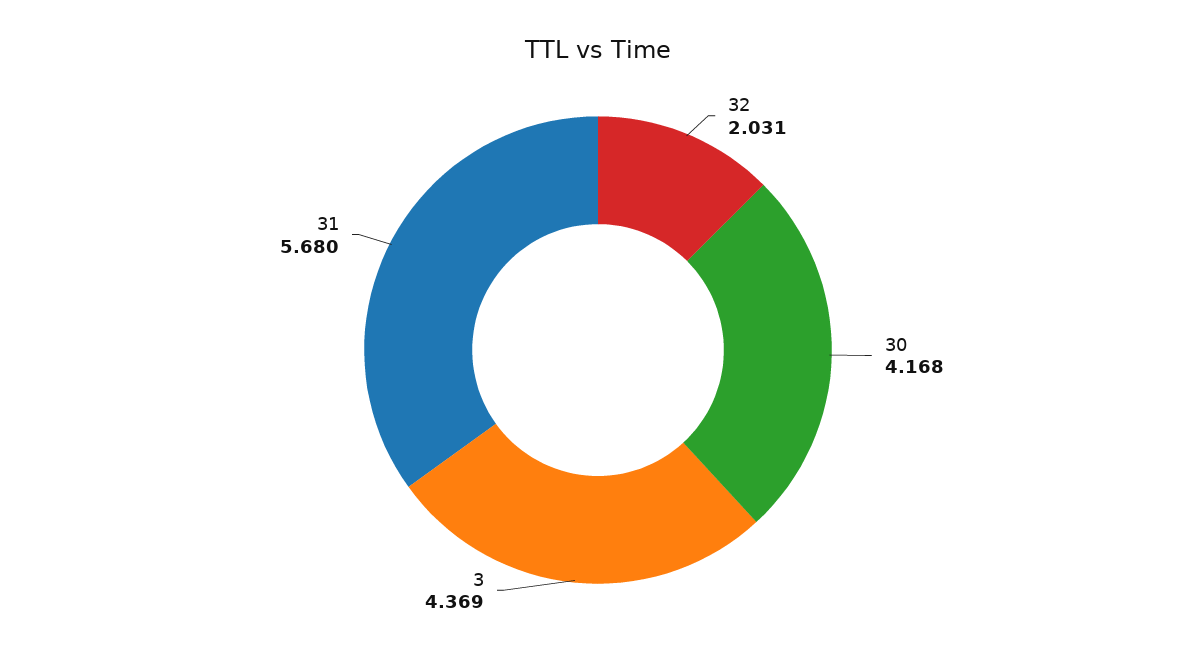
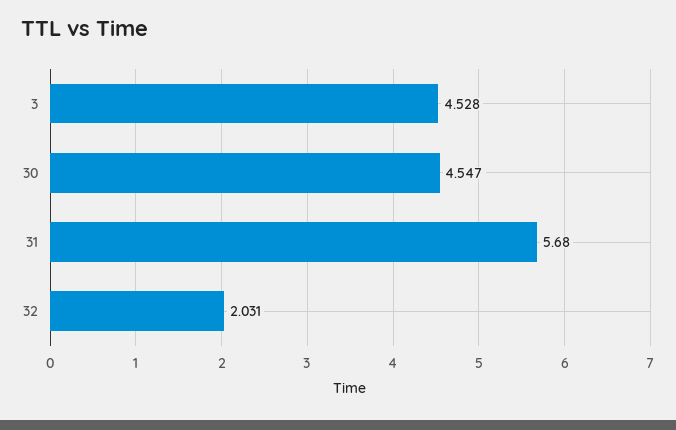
30: 4.168 -> 4.547
3: 4.369 -> 4.528

